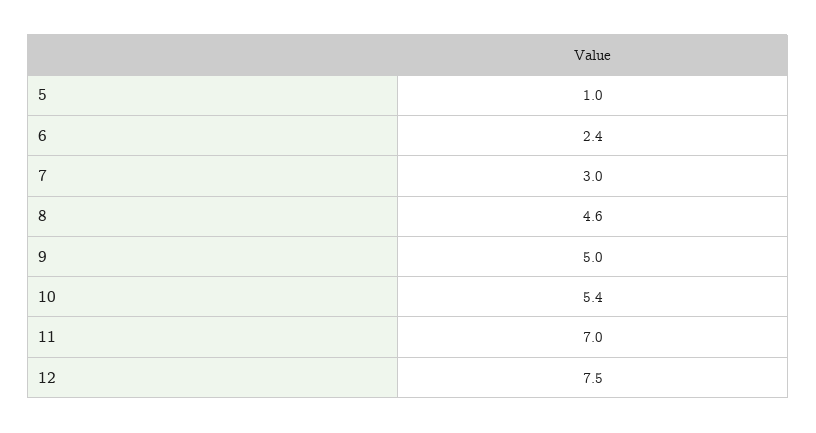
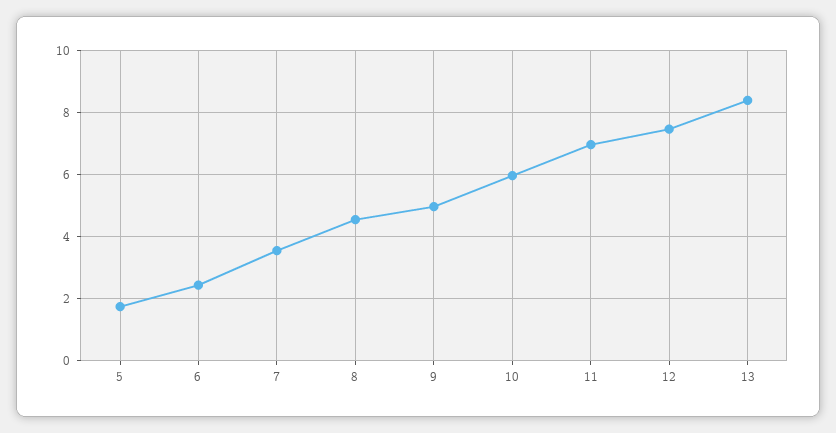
5: 1 -> 1.8
7: 3 -> 3.6
10: 5.4 -> 6
13: none -> 8.4

